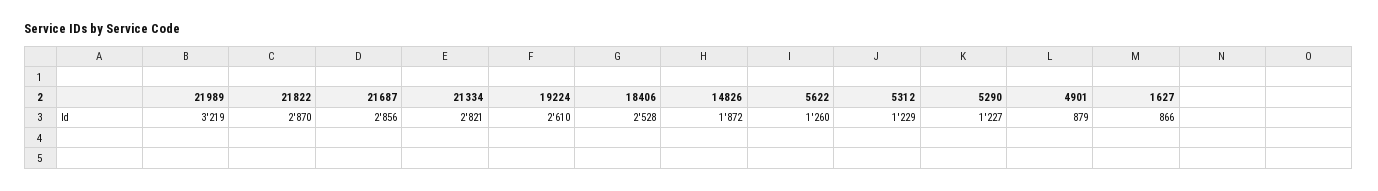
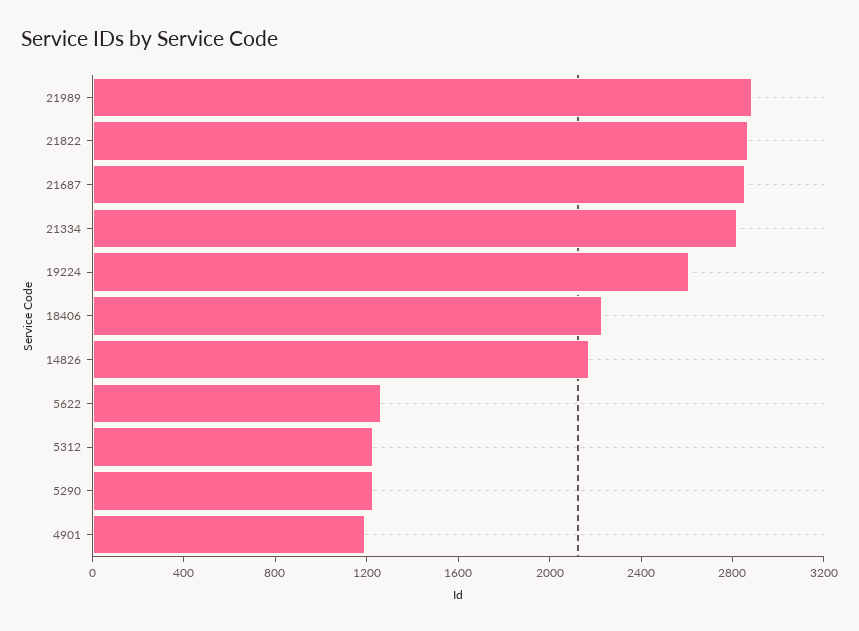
21989: 3219 -> 2900
18406: 2528 -> 2200
14826: 1872 -> 2200
4901: 879 -> 1200
1627: 866 -> none

